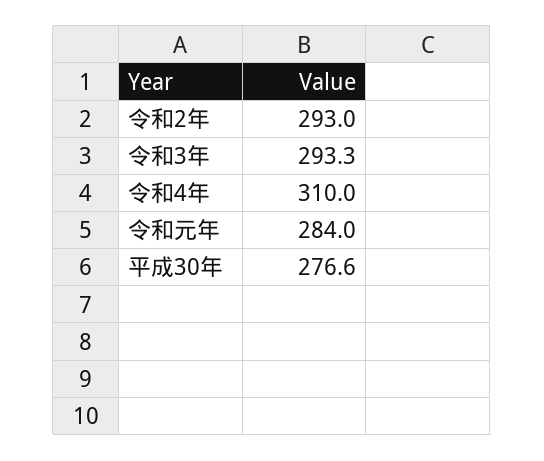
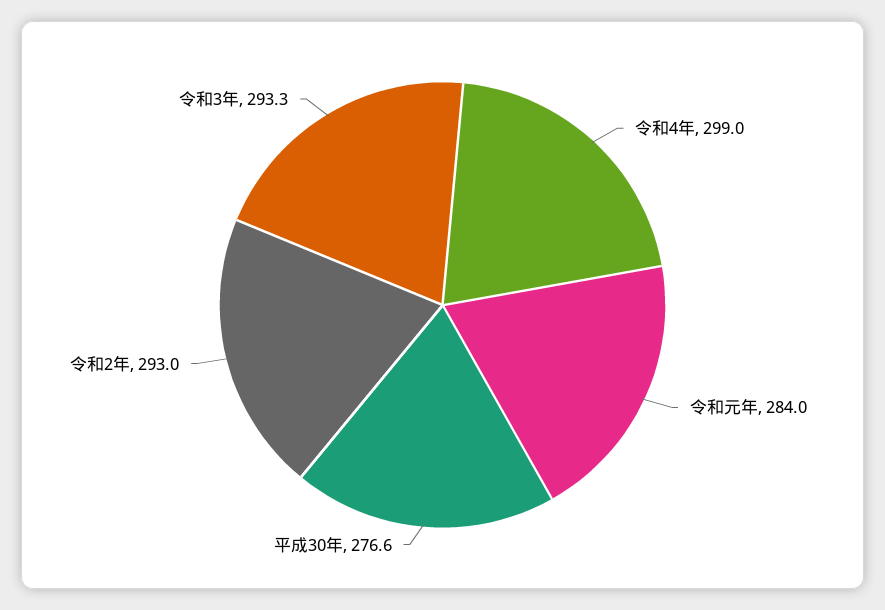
令和4年: 310 -> 299

